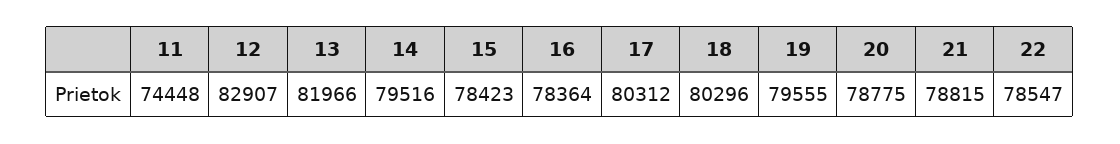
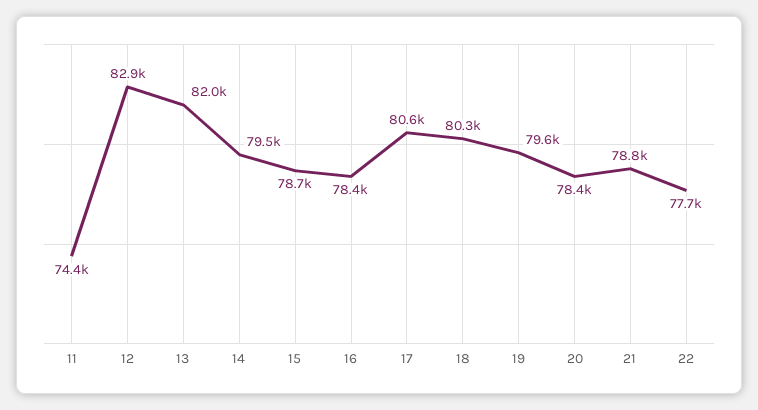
15: 78423 -> 78700
17: 80312 -> 80600
20: 78775 -> 78400
22: 78547 -> 77700

